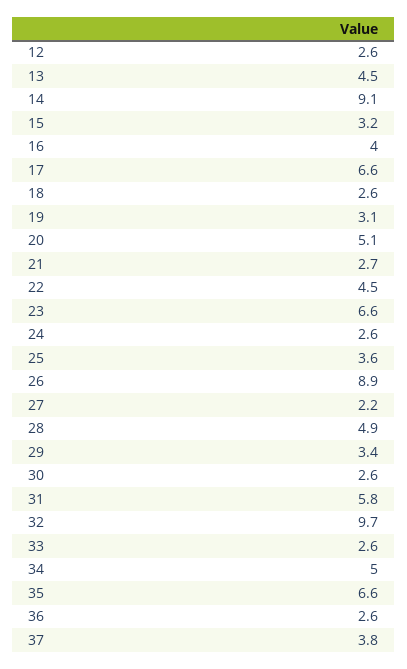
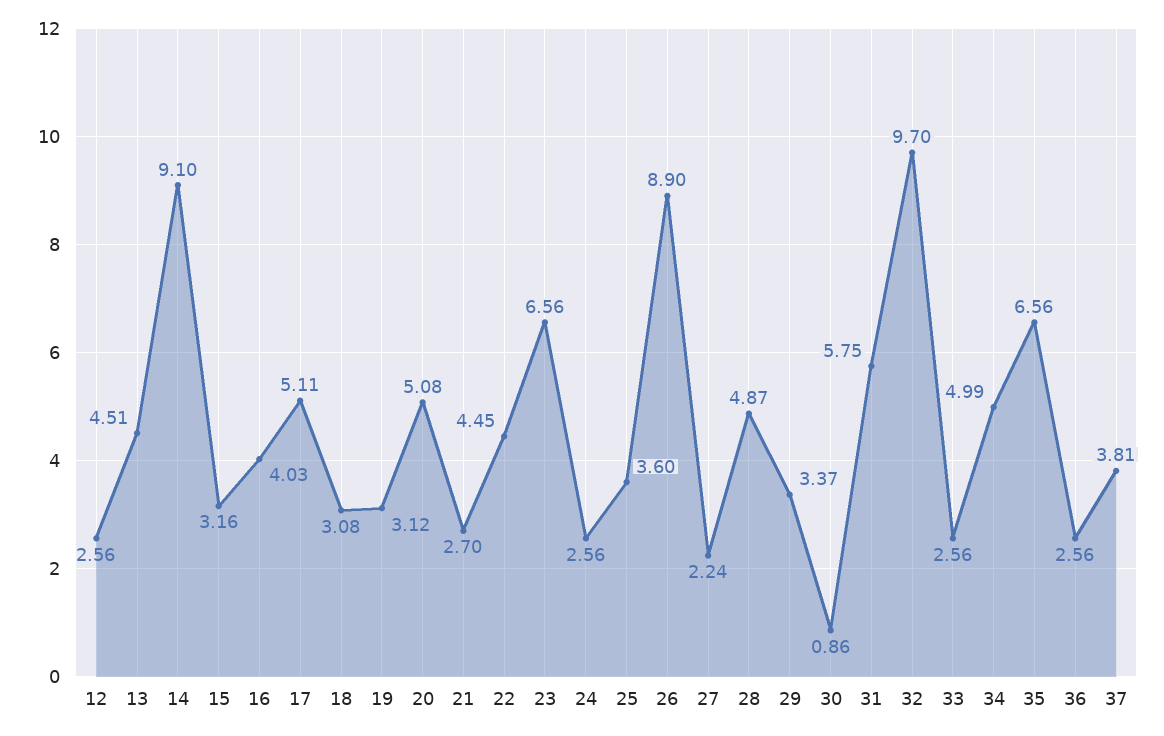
17: 6.6 -> 5.11
18: 2.6 -> 3.08
30: 2.6 -> 0.86

